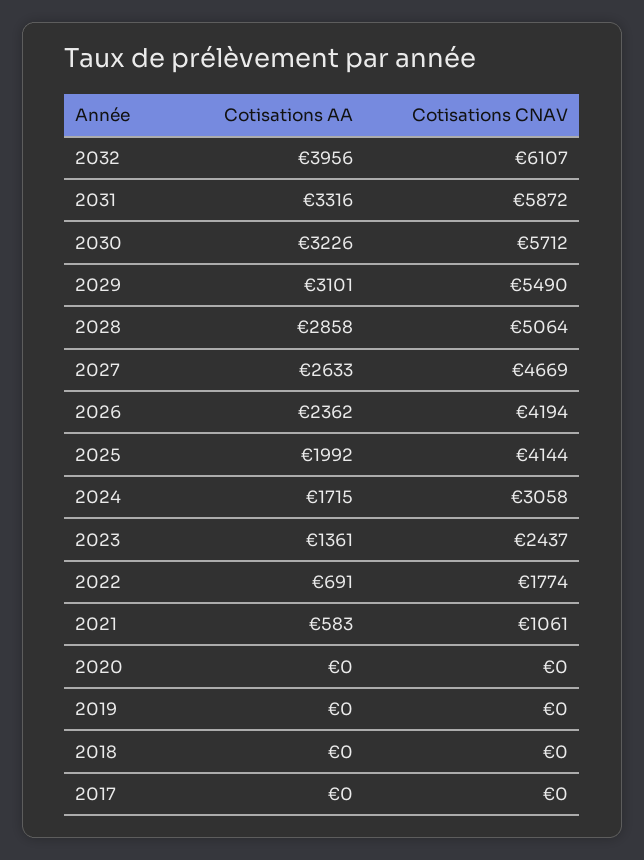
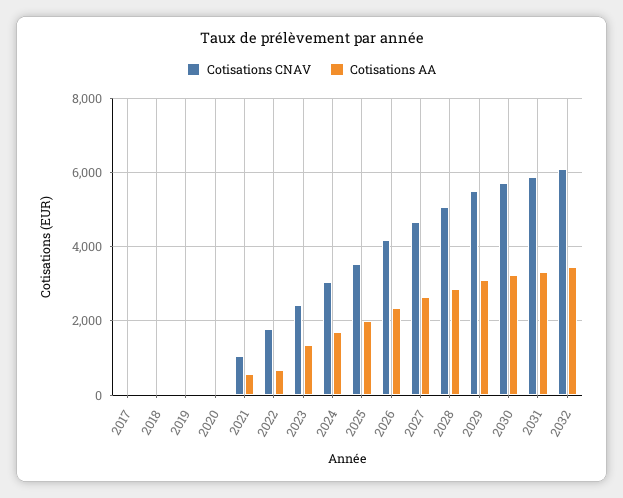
Cotisations AA, 2032: 3956 -> 3400
Cotisations CNAV, 2025: 4144 -> 3600

